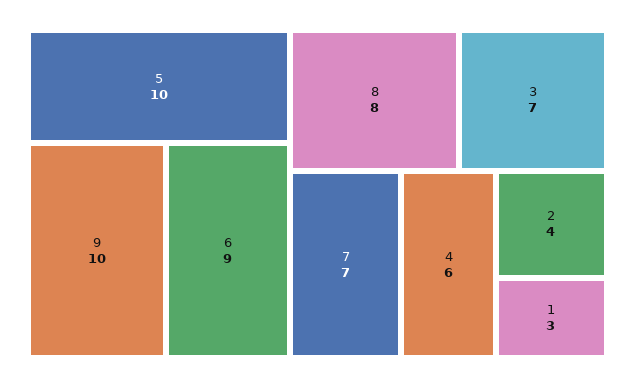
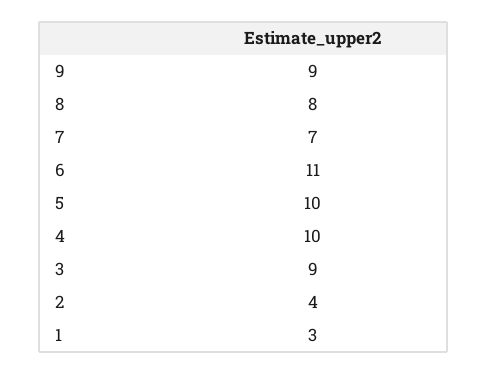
9: 10 -> 9
6: 9 -> 11
3: 7 -> 9
4: 6 -> 10

